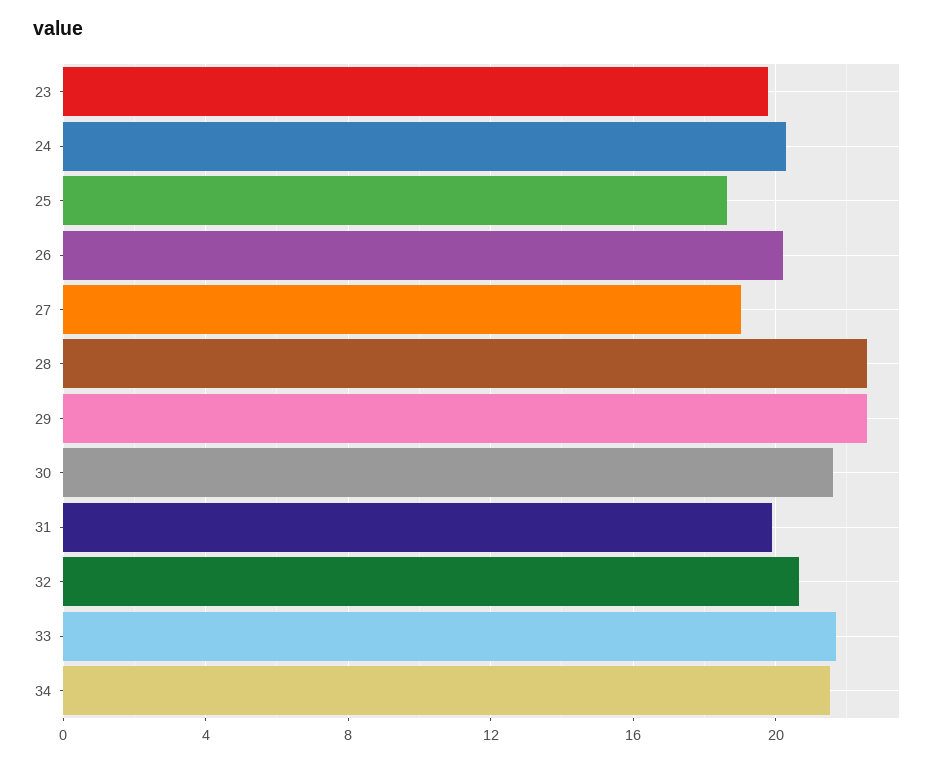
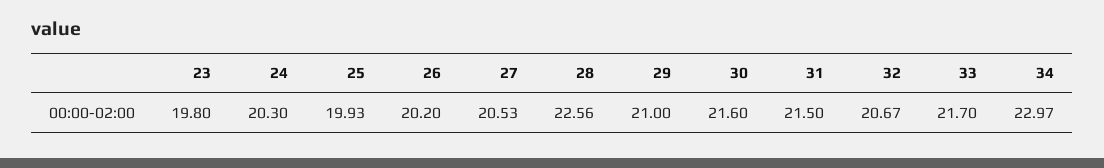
25: 18.5 -> 19.93
27: 19 -> 20.53
29: 22.5 -> 21
31: 20 -> 21.5
34: 21.5 -> 22.97

